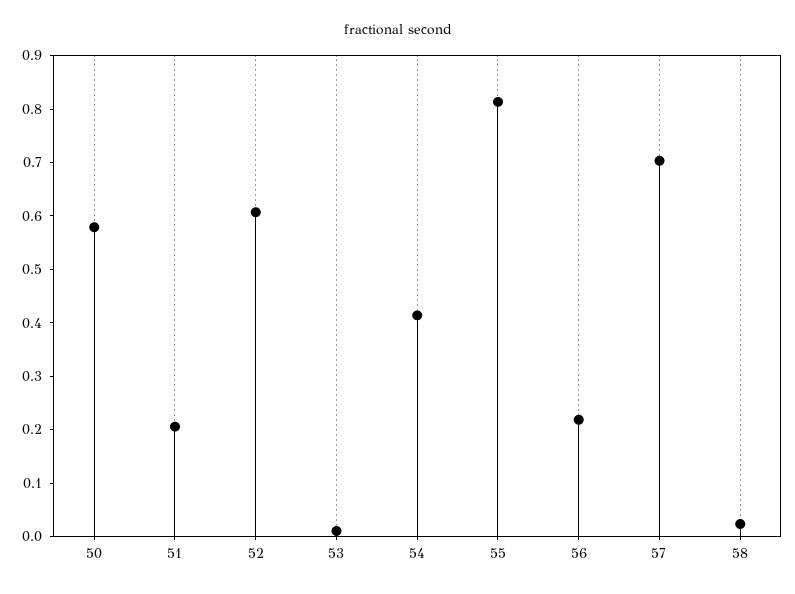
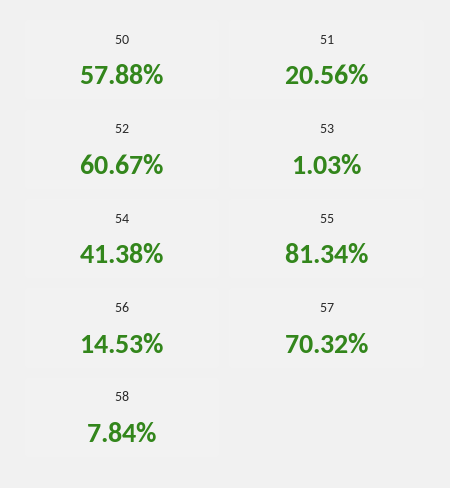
56: 0.22 -> 0.1453
58: 0.02 -> 0.0784

